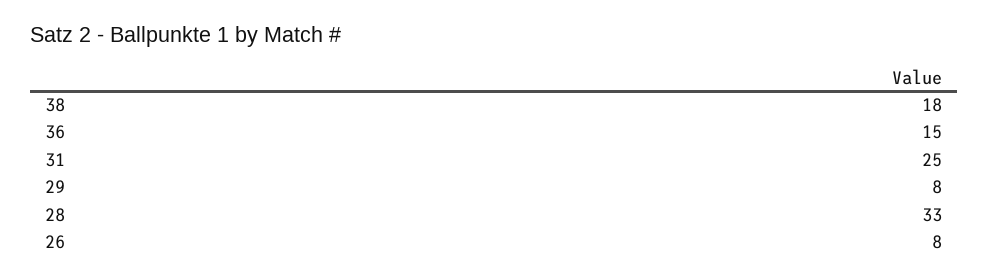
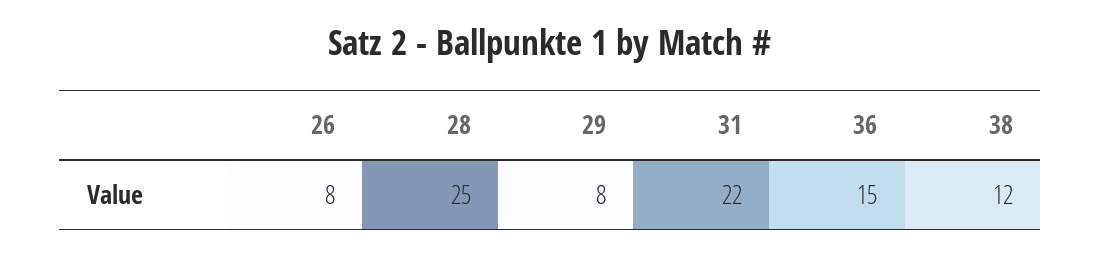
38: 18 -> 12
31: 25 -> 22
28: 33 -> 25

